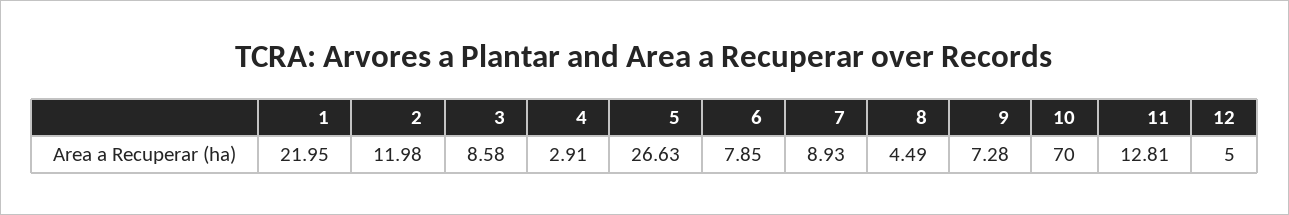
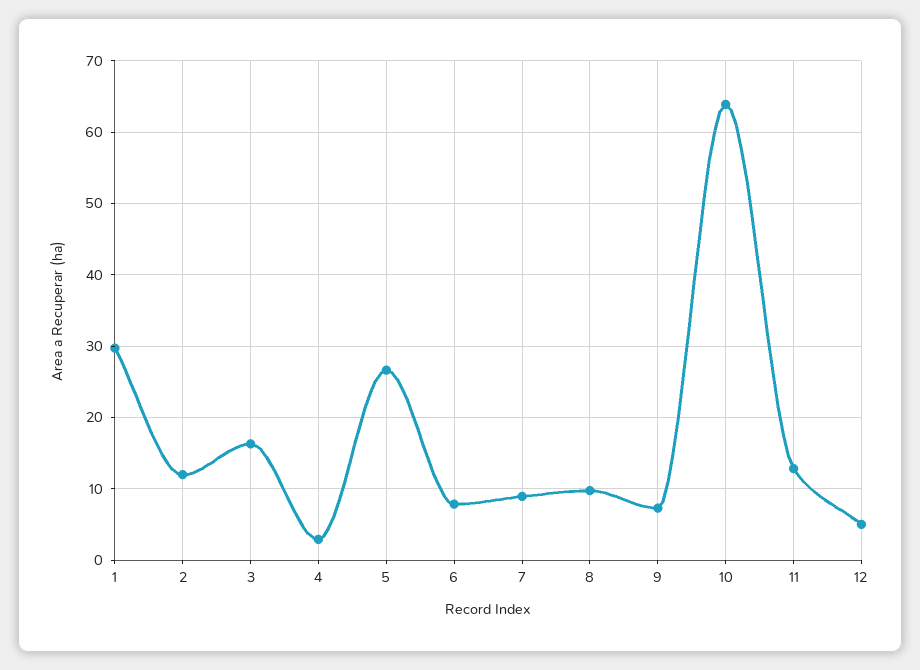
1: 21.95 -> 30
3: 8.58 -> 16
8: 4.49 -> 10
10: 70 -> 64

